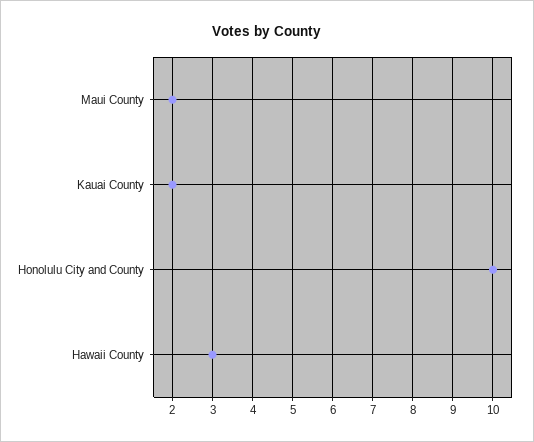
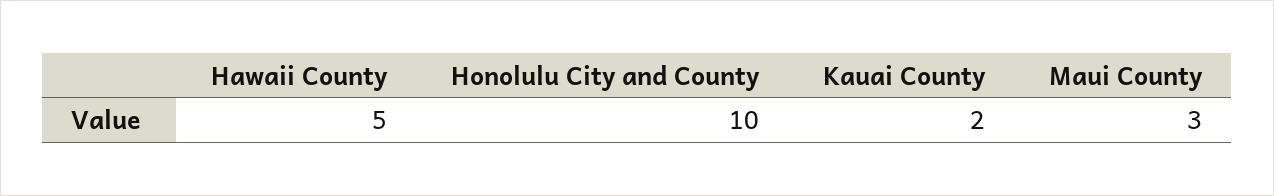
Maui County: 2 -> 3
Hawaii County: 3 -> 5

